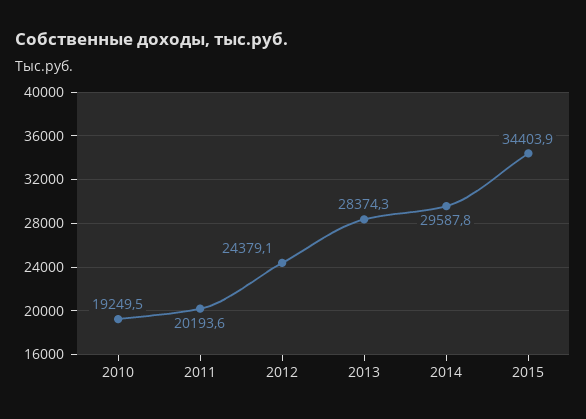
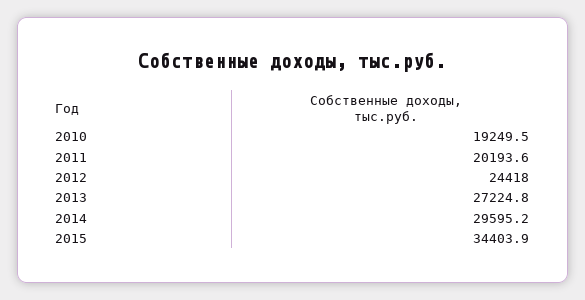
2012: 24379.1 -> 24418
2013: 28374.3 -> 27224.8
2014: 29587.8 -> 29595.2

